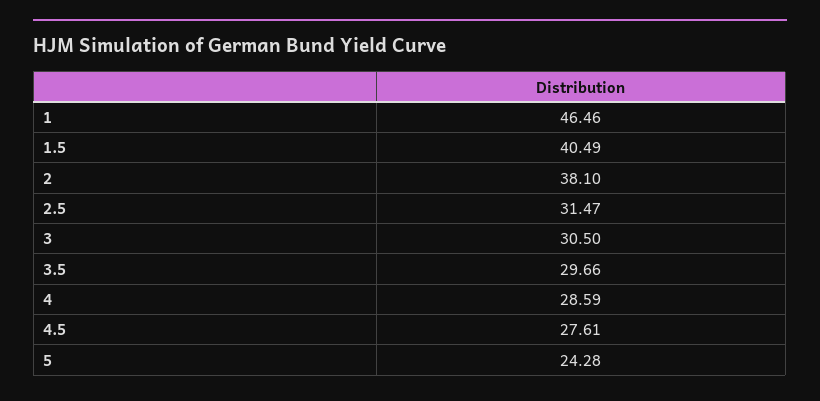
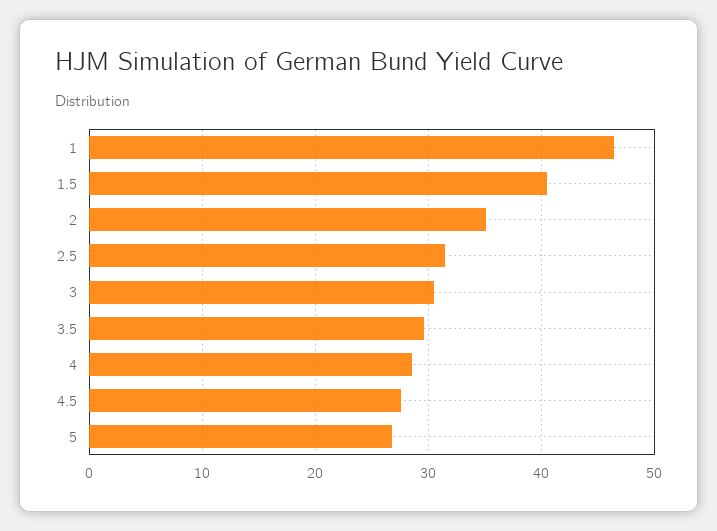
2: 38.1 -> 35
5: 24.28 -> 27

